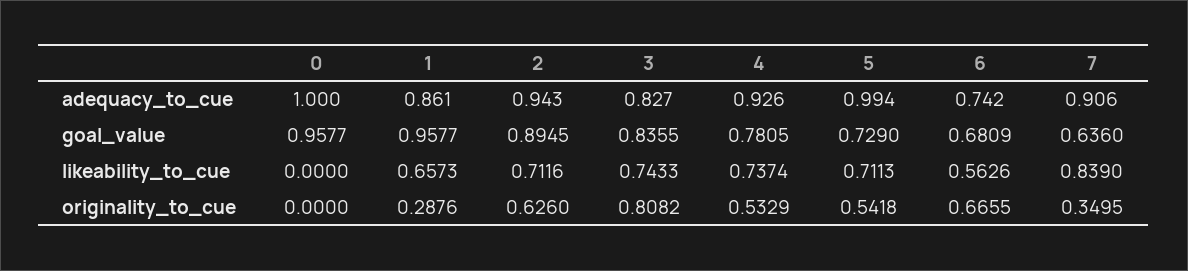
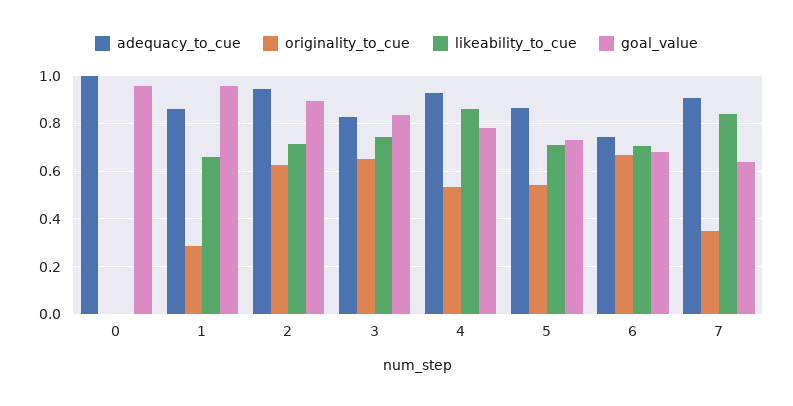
adequacy_to_cue, 5: 0.994 -> 0.85
likeability_to_cue, 4: 0.7374 -> 0.85
likeability_to_cue, 6: 0.5626 -> 0.7
originality_to_cue, 3: 0.8082 -> 0.65

